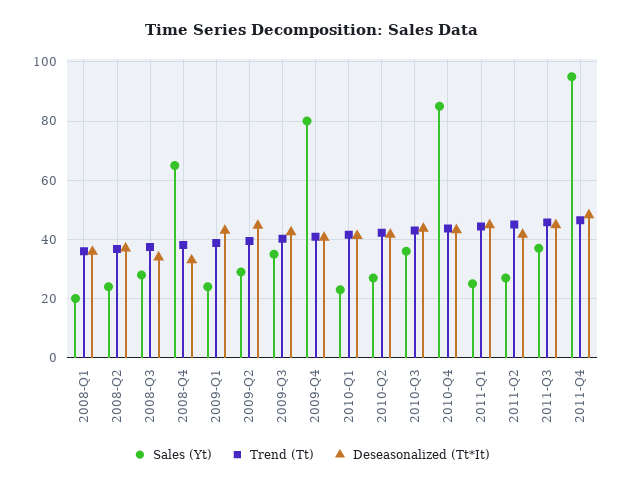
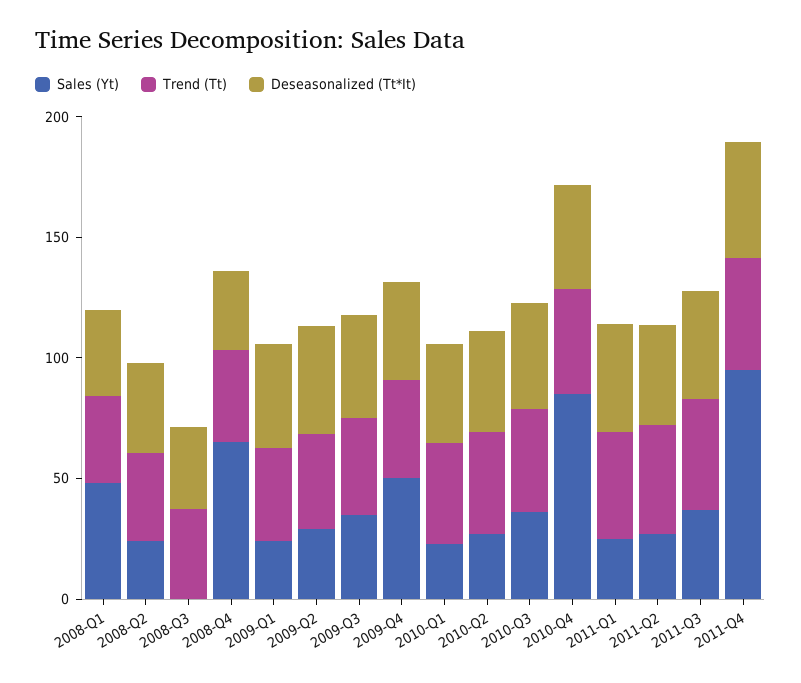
Sales (Yt), 2008-Q1: 20 -> 50
Sales (Yt), 2008-Q3: 27.5 -> 0
Sales (Yt), 2009-Q4: 80 -> 50

